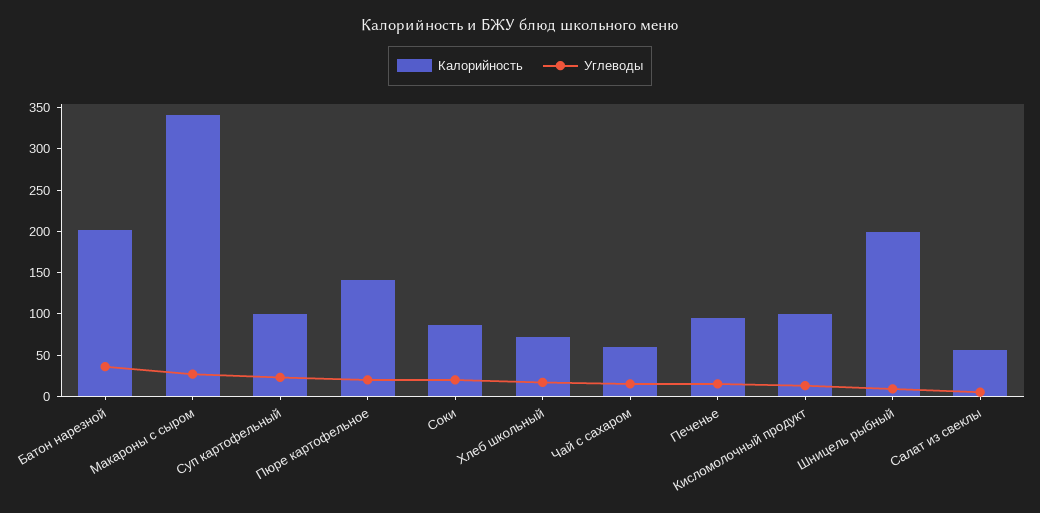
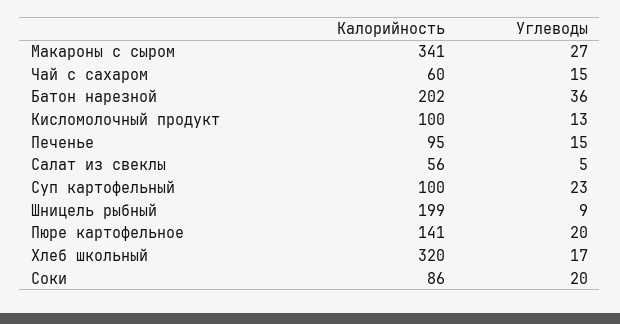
Калорийность, Хлеб школьный: 70 -> 320

